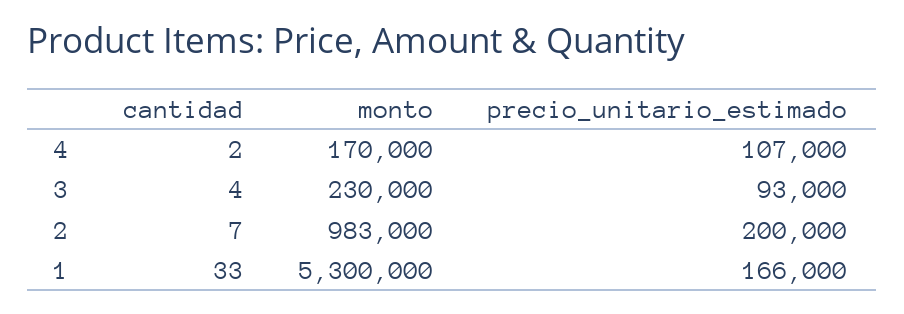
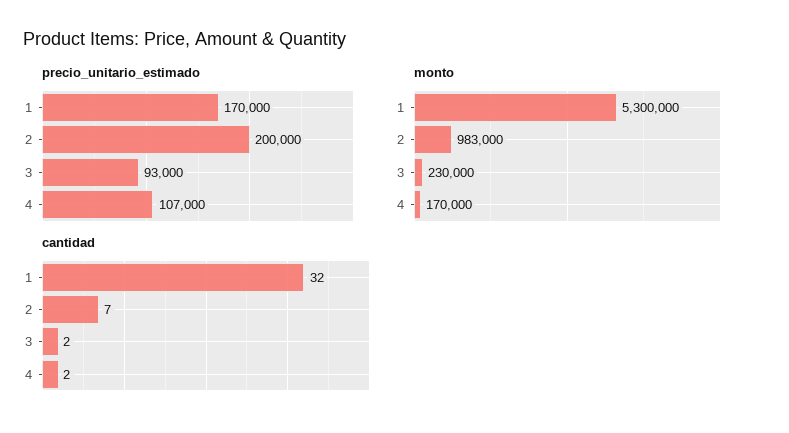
cantidad, 3: 4 -> 2
cantidad, 1: 33 -> 32
precio_unitario_estimado, 1: 166000 -> 170000

